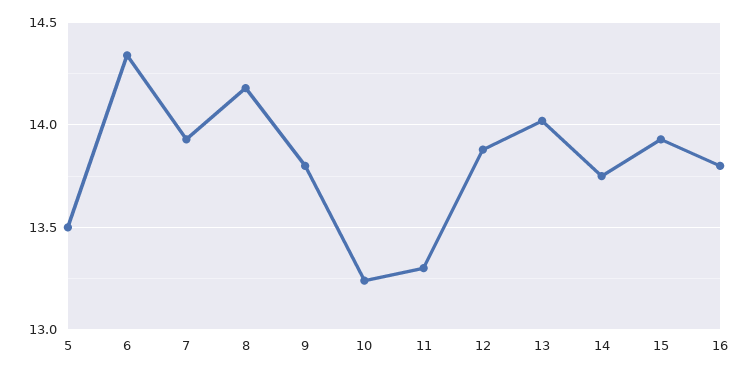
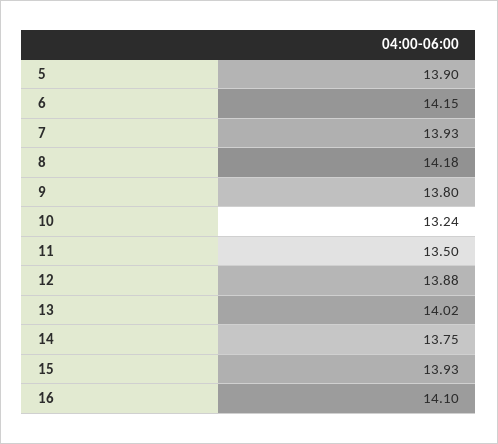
5: 13.5 -> 13.9
6: 14.35 -> 14.15
11: 13.3 -> 13.5
16: 13.8 -> 14.1

